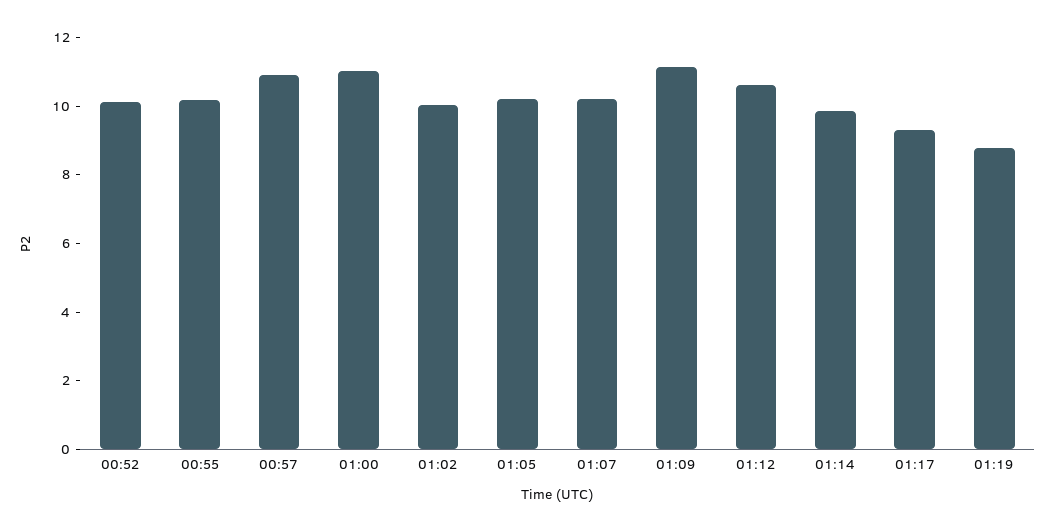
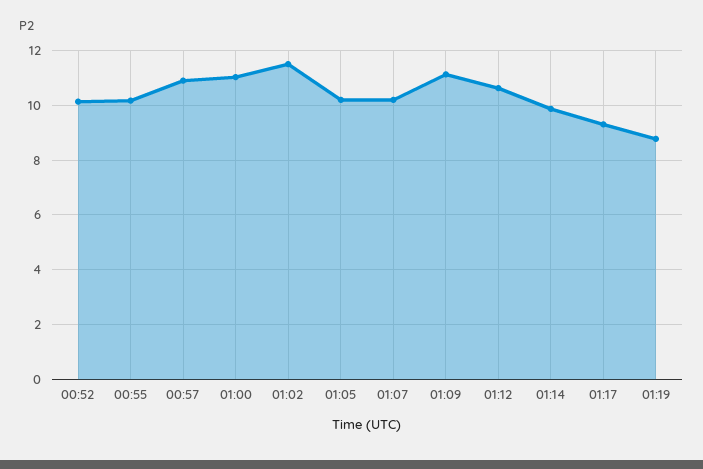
01:02: 10 -> 11.5

